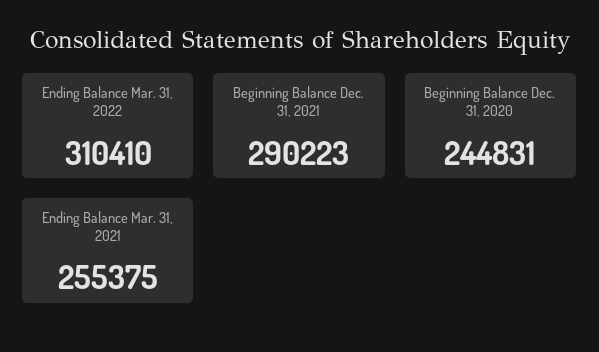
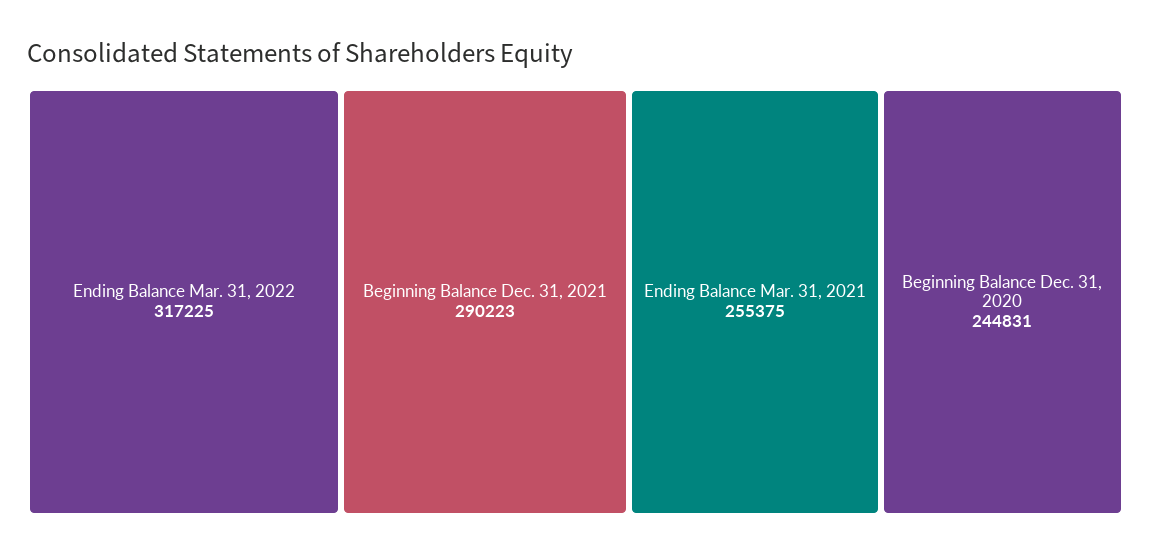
Ending Balance Mar. 31, 2022: 310410 -> 317225

